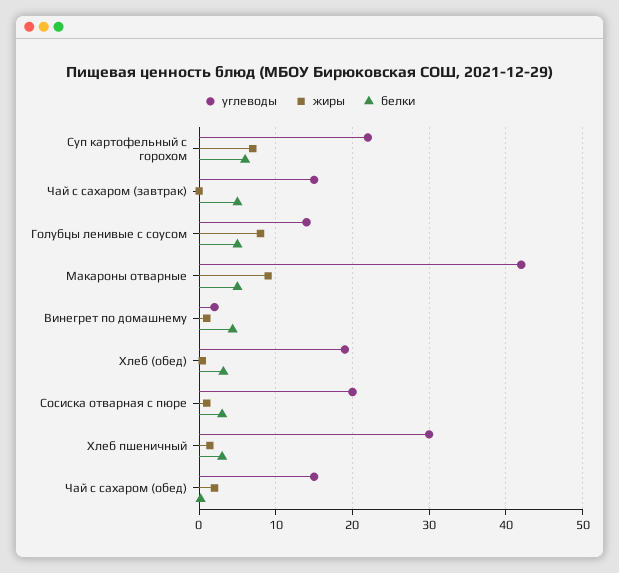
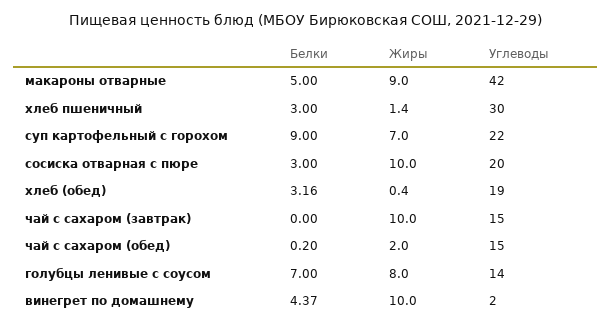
белки, Суп картофельный с горохом: 6 -> 9
жиры, Чай с сахаром (завтрак): 0 -> 10
белки, Чай с сахаром (завтрак): 5 -> 0
белки, Голубцы ленивые с соусом: 5 -> 7
жиры, Винегрет по домашнему: 1 -> 10
жиры, Сосиска отварная с пюре: 1 -> 10

